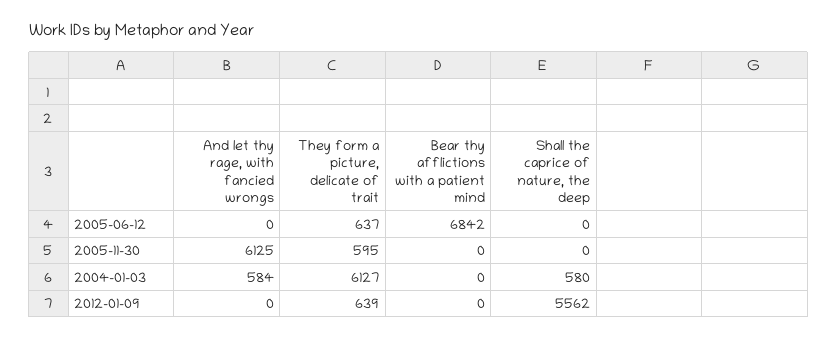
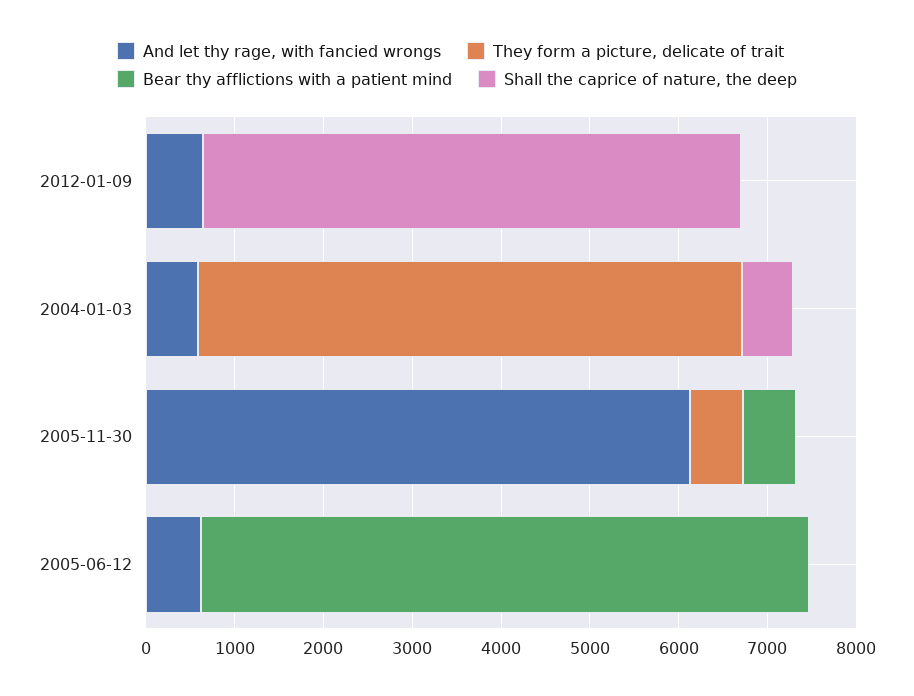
And let thy rage, with fancied wrongs, 2005-06-12: 0 -> 600
They form a picture, delicate of trait, 2005-06-12: 637 -> 0
Bear thy afflictions with a patient mind, 2005-11-30: 0 -> 600
And let thy rage, with fancied wrongs, 2012-01-09: 0 -> 600
They form a picture, delicate of trait, 2012-01-09: 639 -> 0
Shall the caprice of nature, the deep, 2012-01-09: 5562 -> 6000

